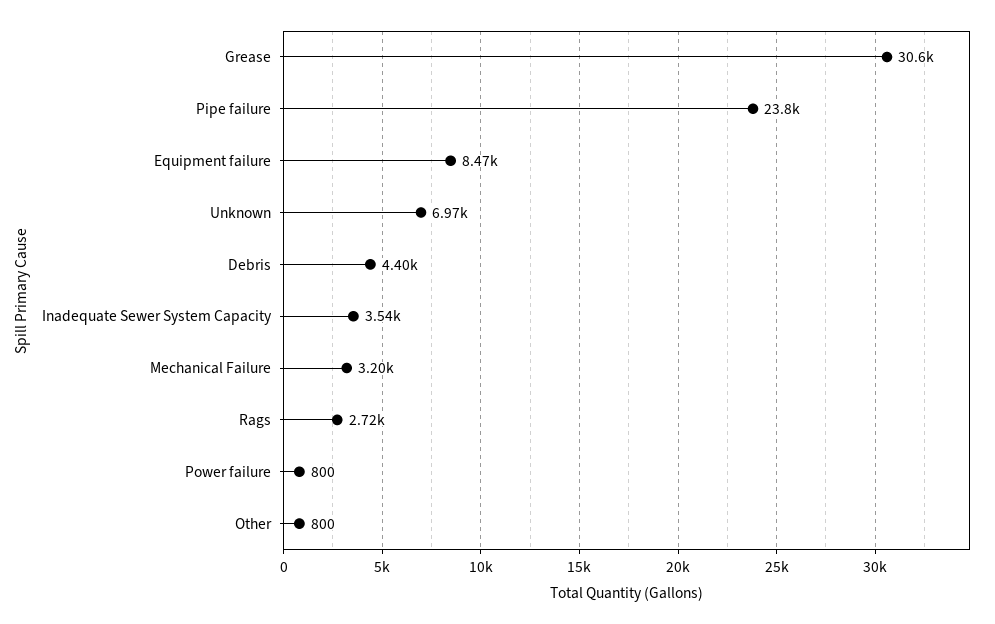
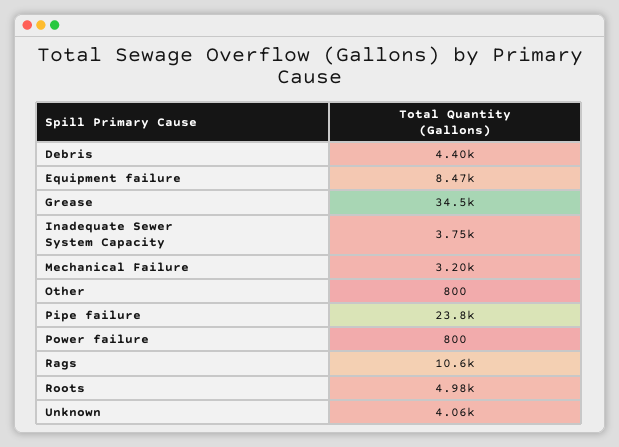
Grease: 30600 -> 34500
Unknown: 6970 -> 4060
Inadequate Sewer System Capacity: 3540 -> 3750
Rags: 2720 -> 10600
Roots: none -> 4980

